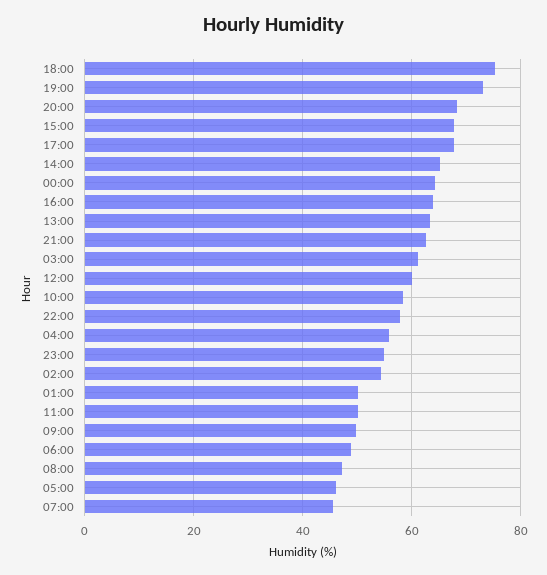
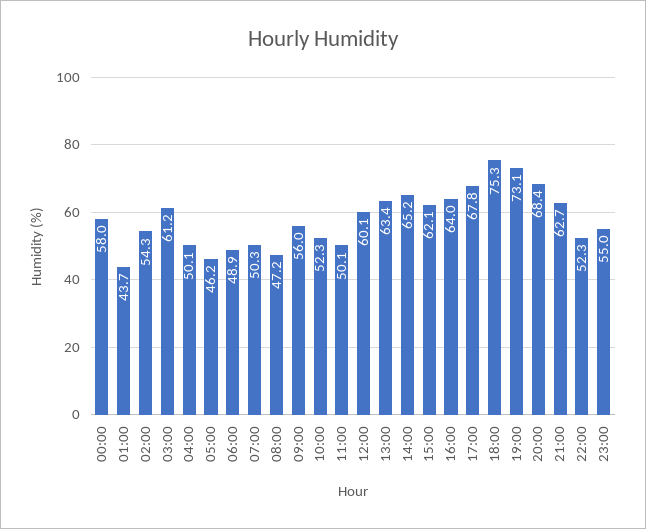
15:00: 68 -> 62.1
00:00: 64 -> 58
10:00: 58 -> 52.3
22:00: 58 -> 52.3
04:00: 56 -> 50.1
01:00: 50 -> 43.7
09:00: 50 -> 56
07:00: 46 -> 50.3

